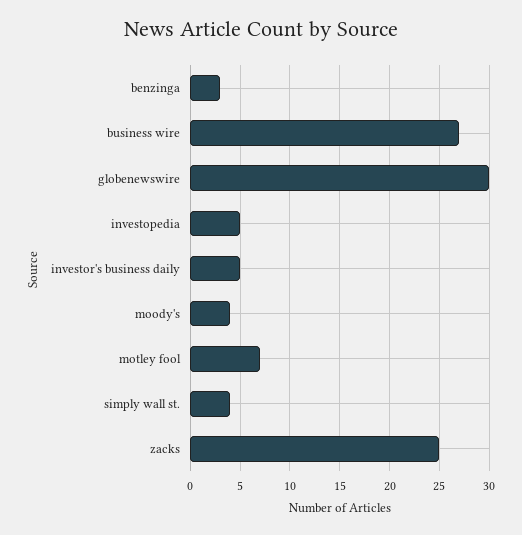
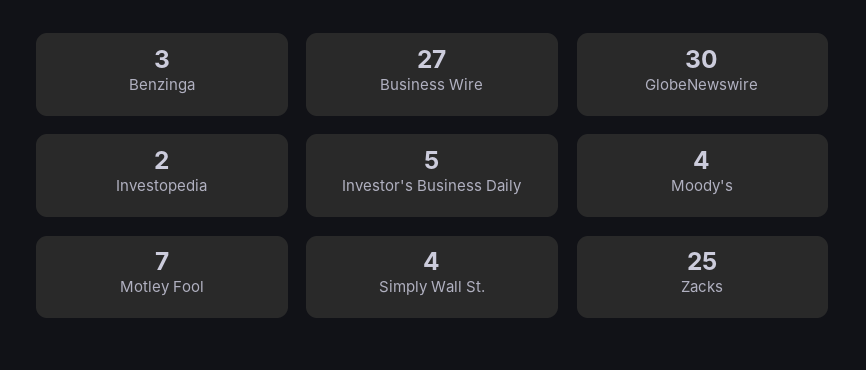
investopedia: 5 -> 2

